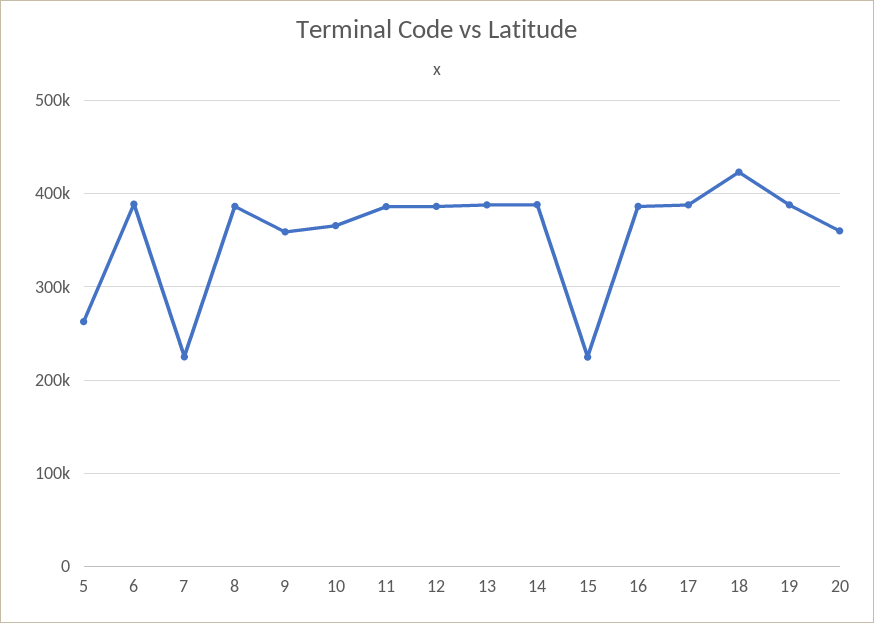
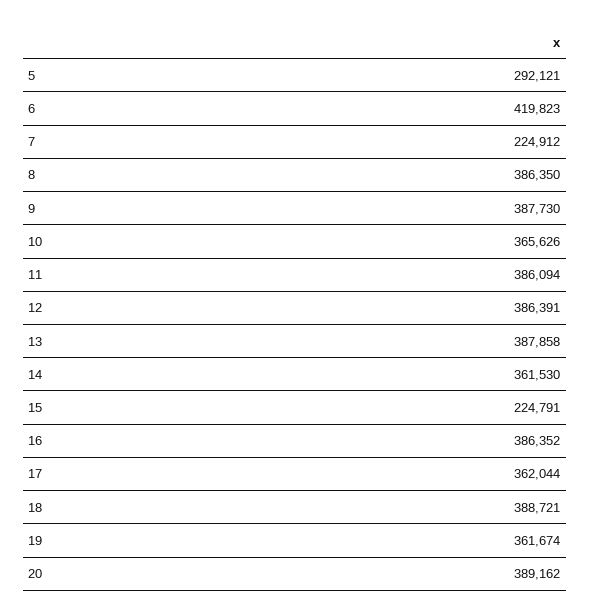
5: 260000 -> 292121
6: 390000 -> 419823
9: 360000 -> 387730
14: 390000 -> 361530
17: 390000 -> 362044
18: 420000 -> 388721
19: 390000 -> 361674
20: 360000 -> 389162

